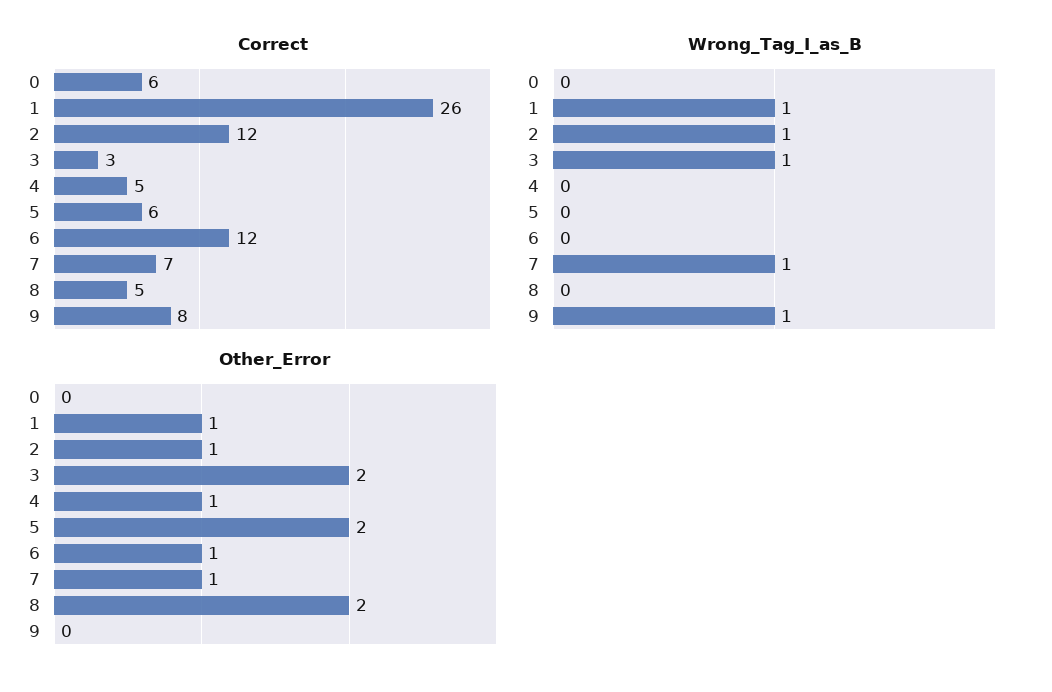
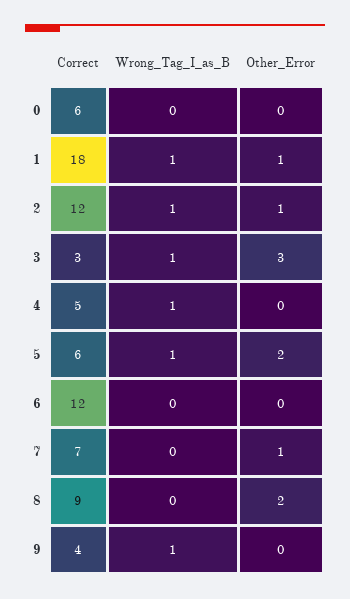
Correct, 1: 26 -> 18
Correct, 8: 5 -> 9
Correct, 9: 8 -> 4
Wrong_Tag_I_as_B, 4: 0 -> 1
Wrong_Tag_I_as_B, 5: 0 -> 1
Wrong_Tag_I_as_B, 7: 1 -> 0
Other_Error, 3: 2 -> 3
Other_Error, 4: 1 -> 0
Other_Error, 6: 1 -> 0

